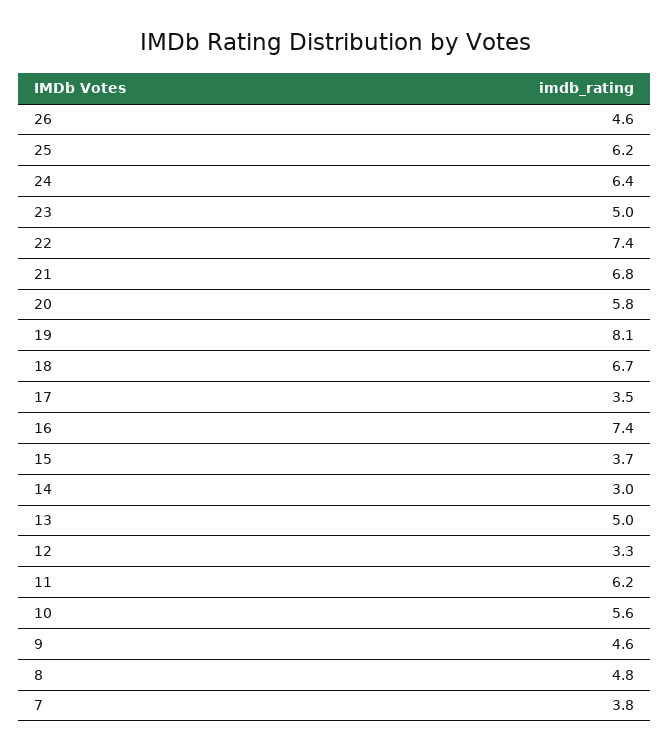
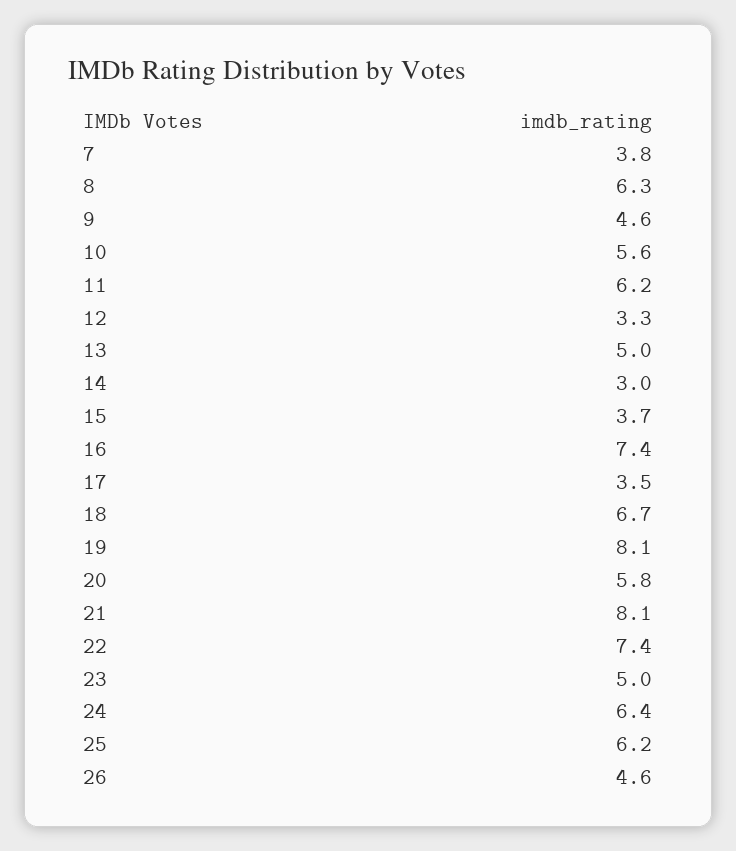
21: 6.8 -> 8.1
8: 4.8 -> 6.3

